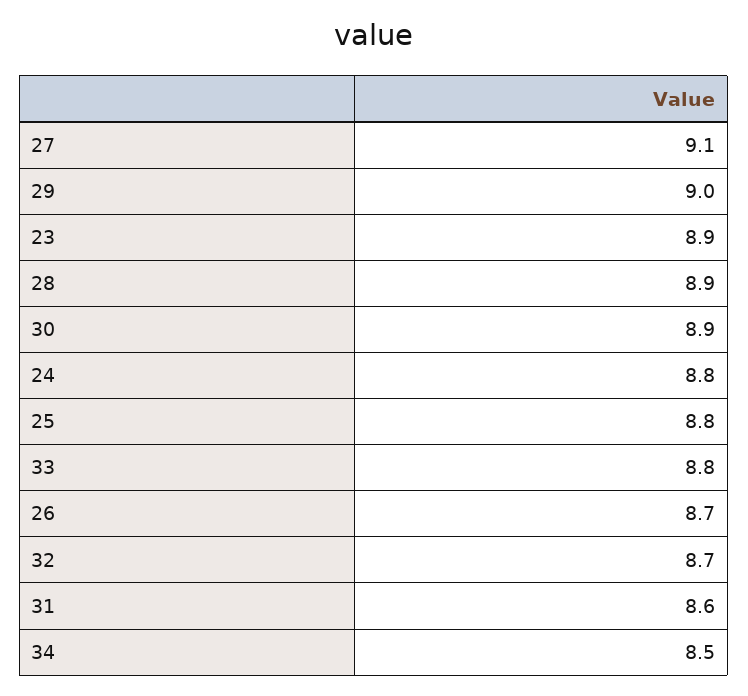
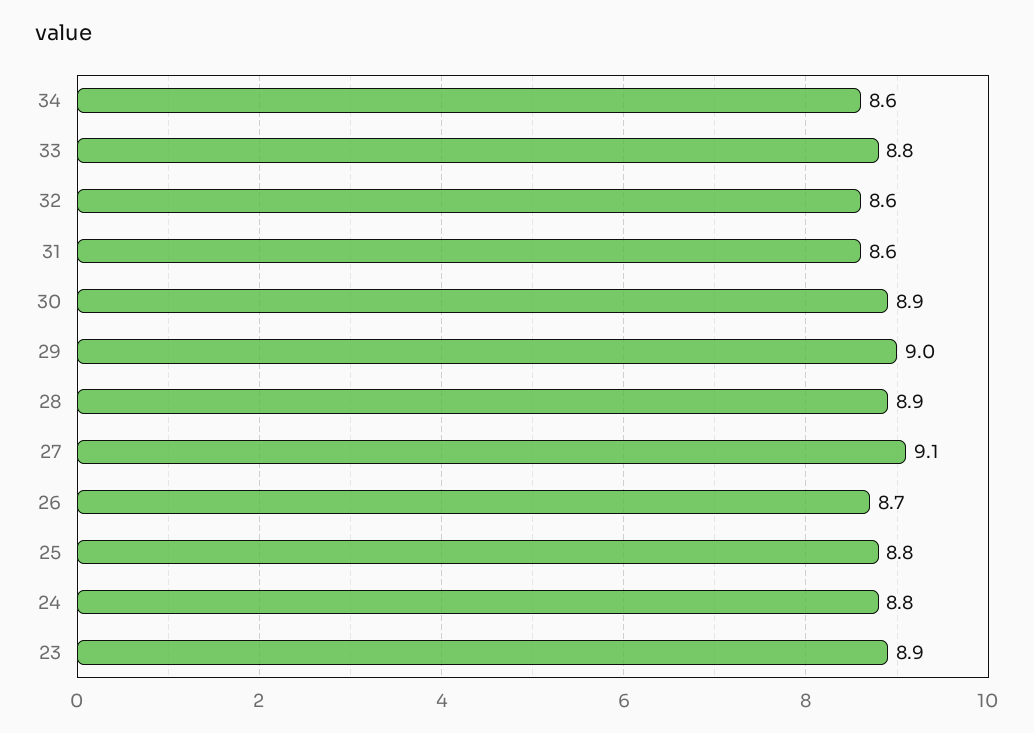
32: 8.7 -> 8.6
34: 8.5 -> 8.6

